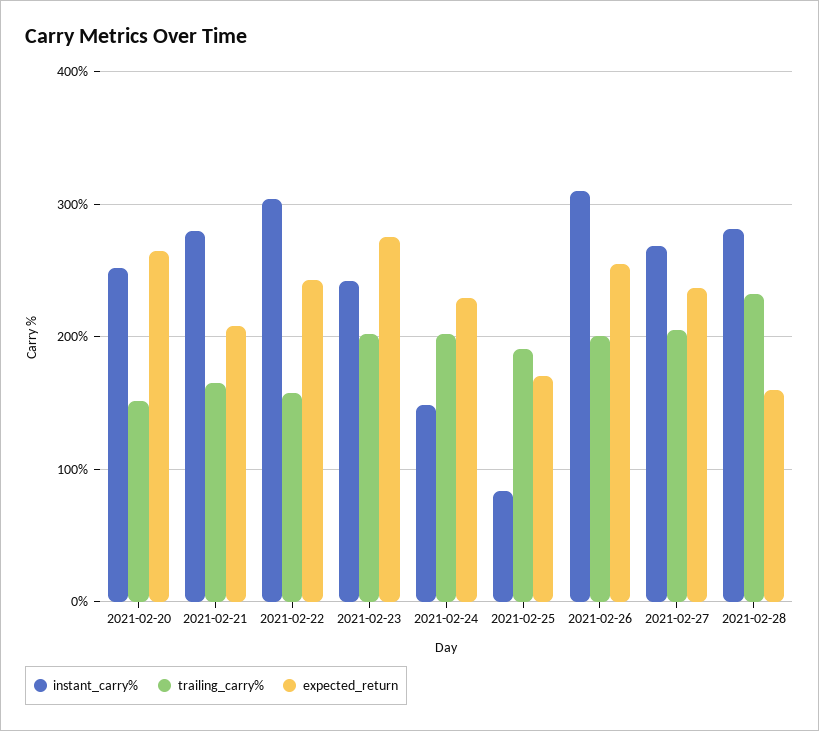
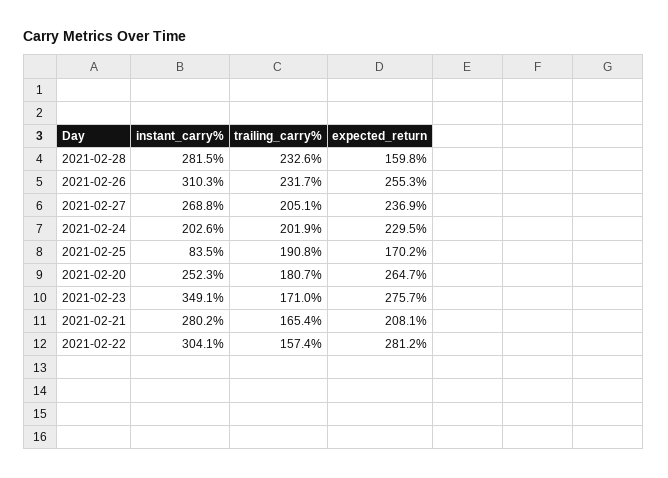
trailing_carry%, 2021-02-20: 150 -> 180.7
expected_return, 2021-02-22: 240 -> 281.2
instant_carry%, 2021-02-23: 240 -> 349.1
trailing_carry%, 2021-02-23: 200 -> 171
instant_carry%, 2021-02-24: 150 -> 202.6
trailing_carry%, 2021-02-26: 200 -> 231.7

